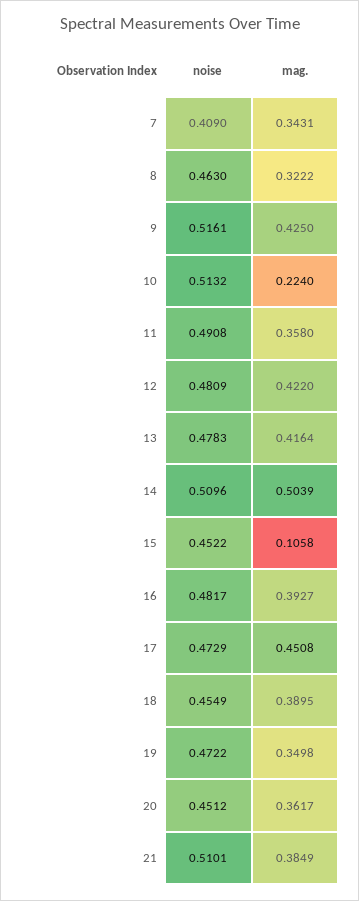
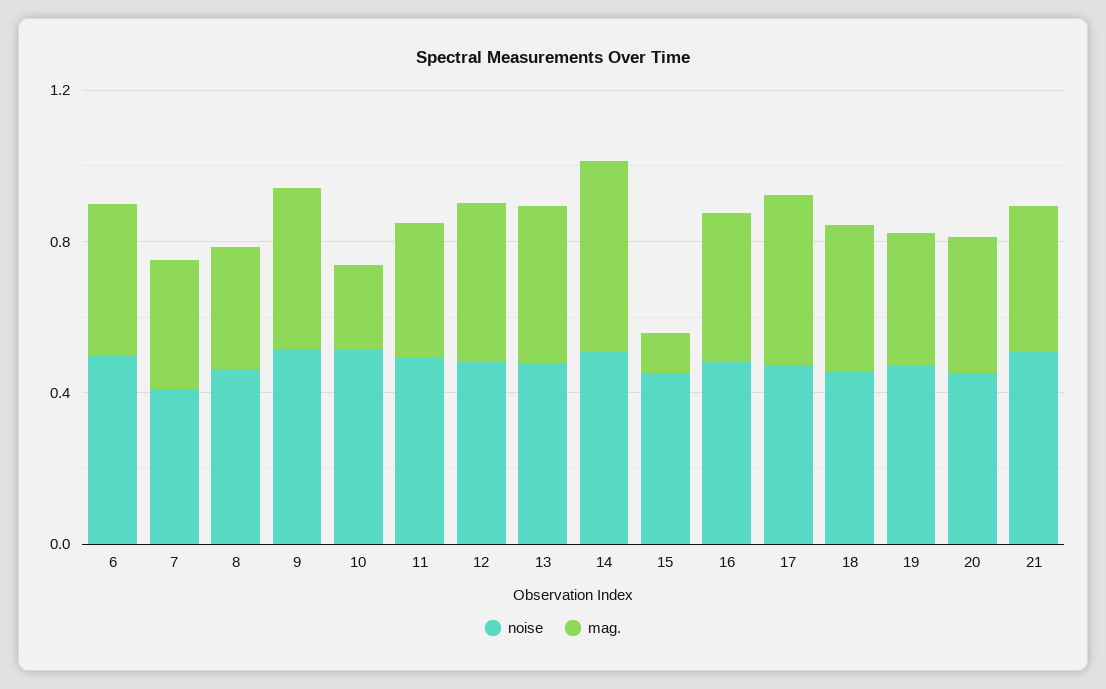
noise, 6: none -> 0.5
mag., 6: none -> 0.4

